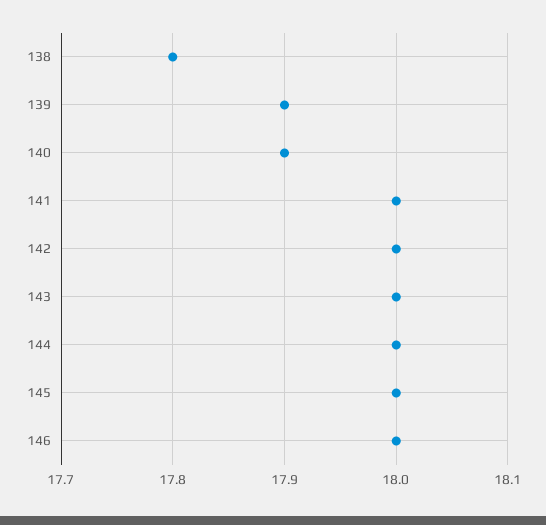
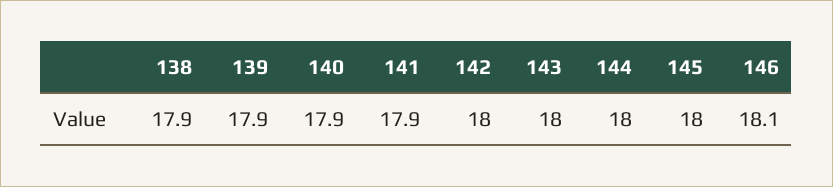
138: 17.8 -> 17.9
141: 18 -> 17.9
146: 18 -> 18.1

